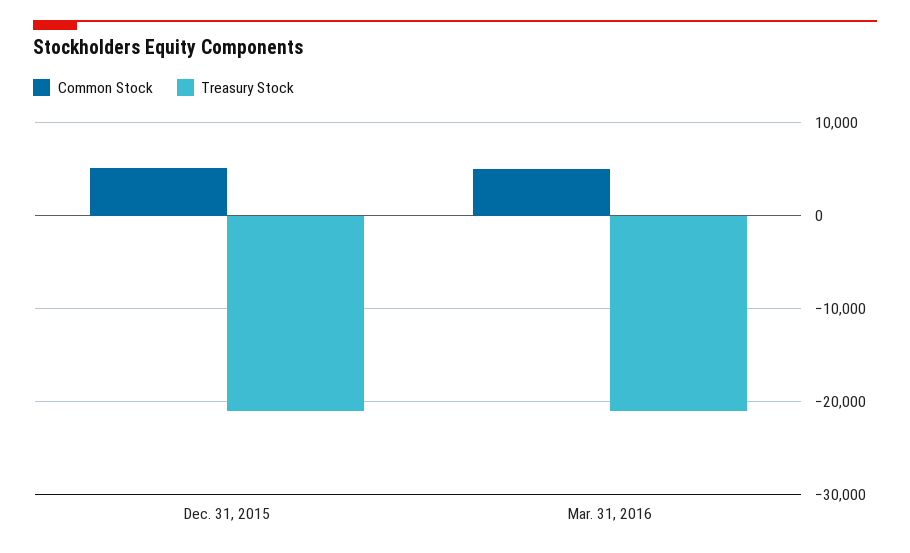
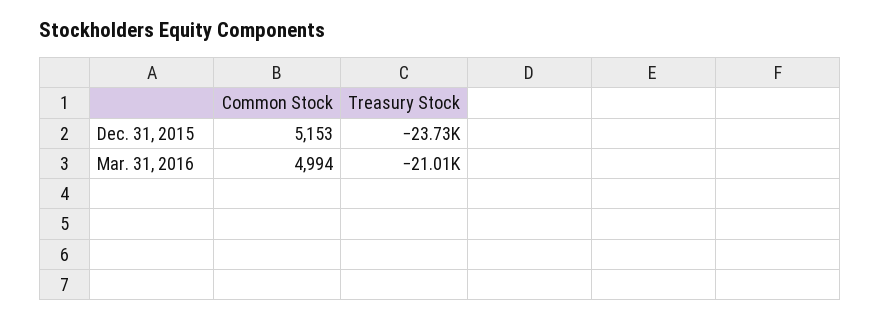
Treasury Stock, Dec. 31, 2015: -21000 -> -23730

